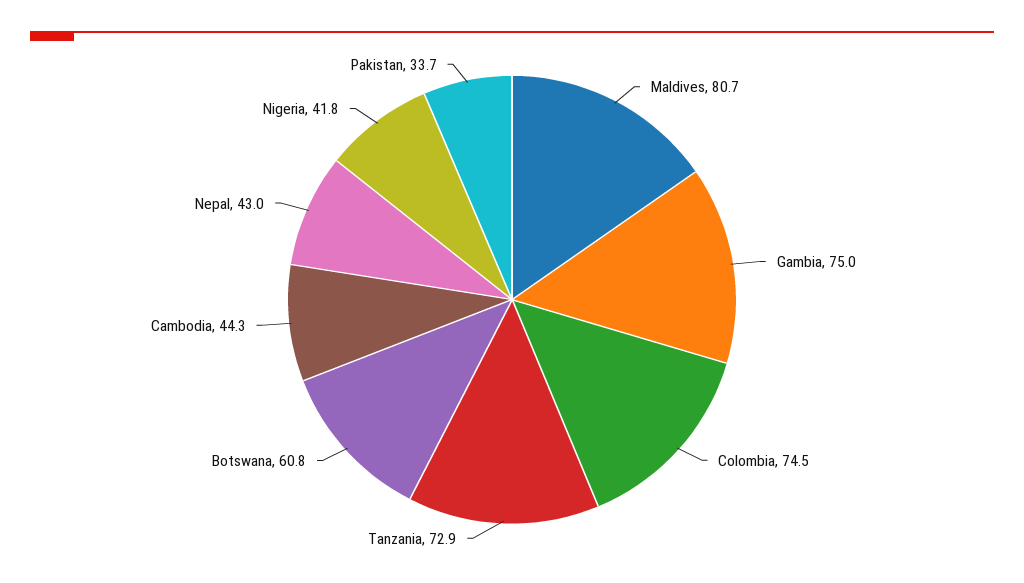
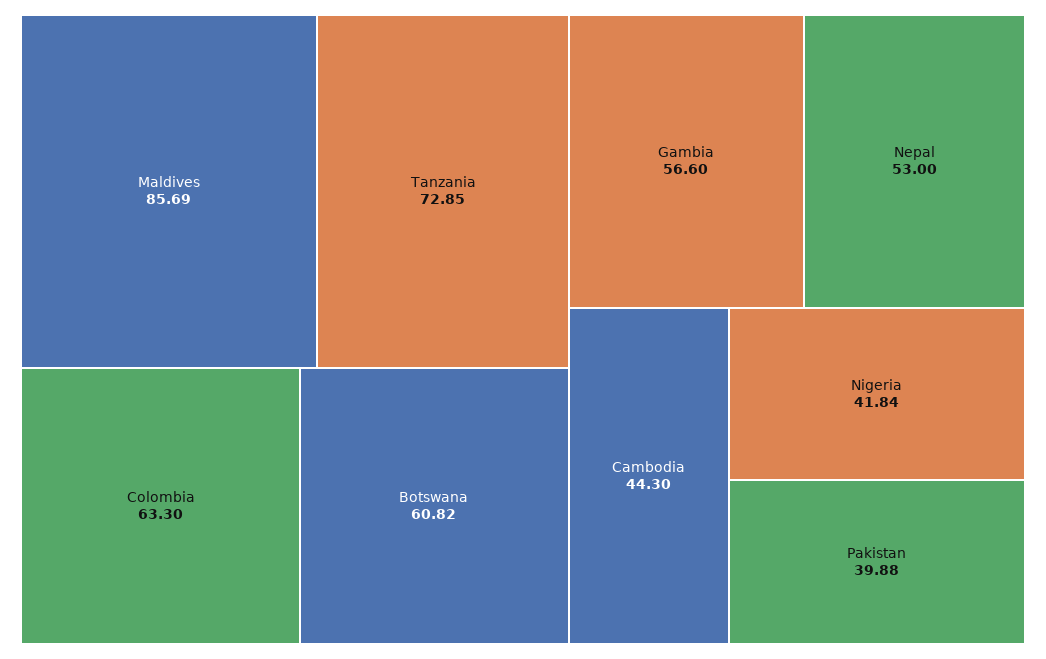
Maldives: 80.7 -> 85.69
Gambia: 75 -> 56.6
Colombia: 74.5 -> 63.3
Nepal: 43 -> 53
Pakistan: 33.7 -> 39.88

